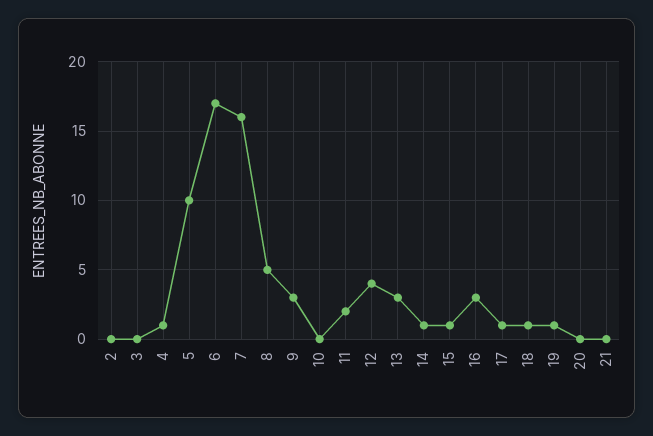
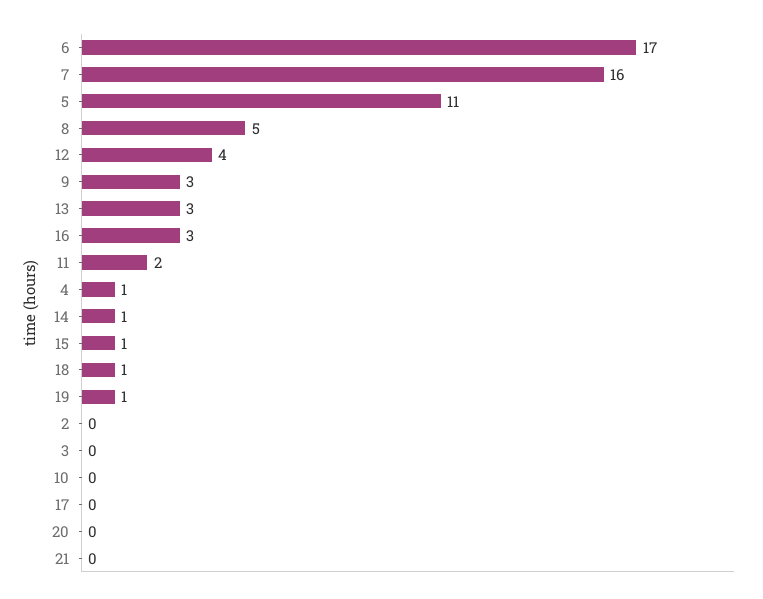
5: 10 -> 11
17: 1 -> 0

